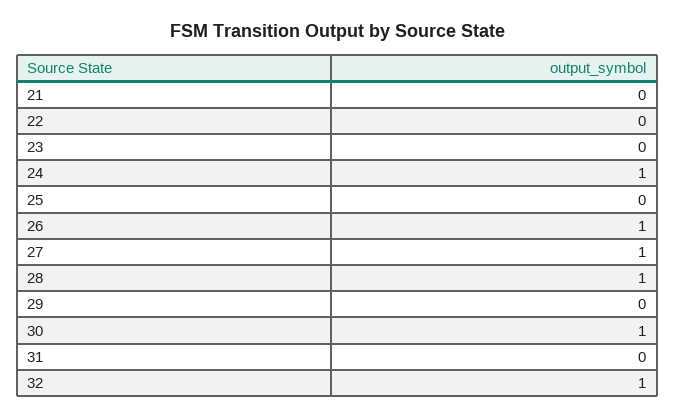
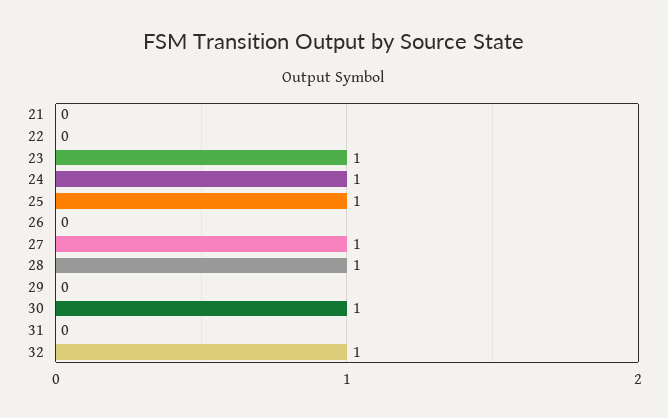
23: 0 -> 1
25: 0 -> 1
26: 1 -> 0

